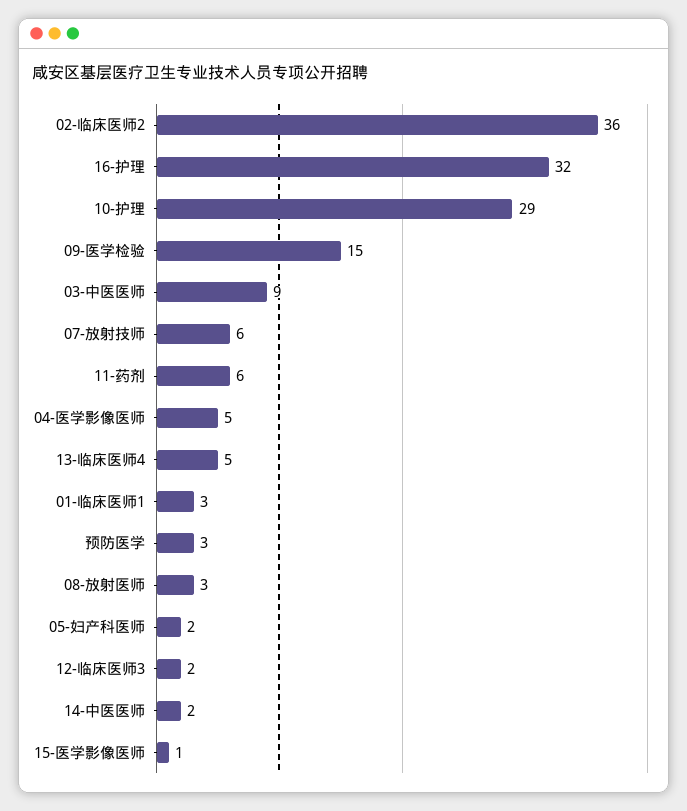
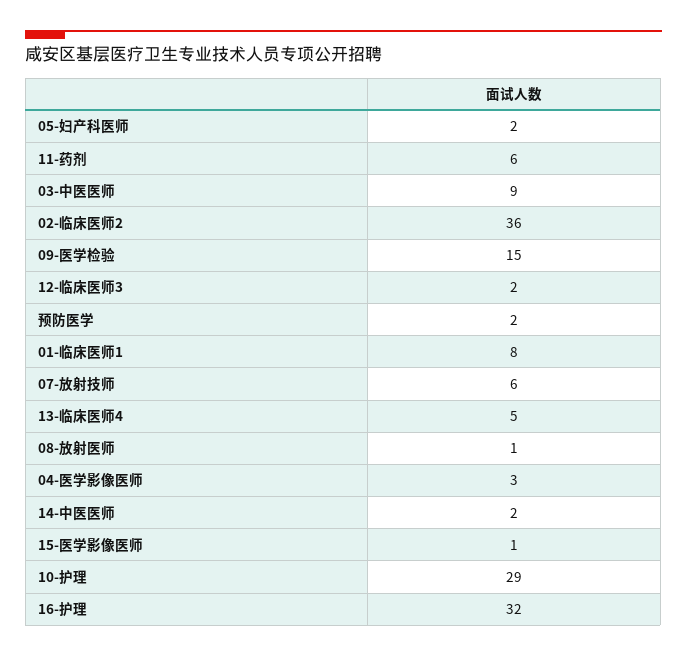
04-医学影像医师: 5 -> 3
01-临床医师1: 3 -> 8
预防医学: 3 -> 2
08-放射医师: 3 -> 1

